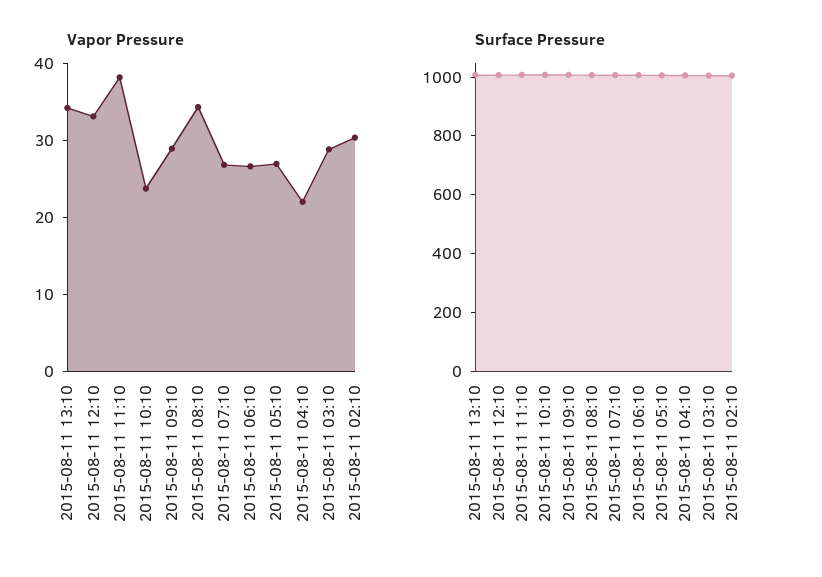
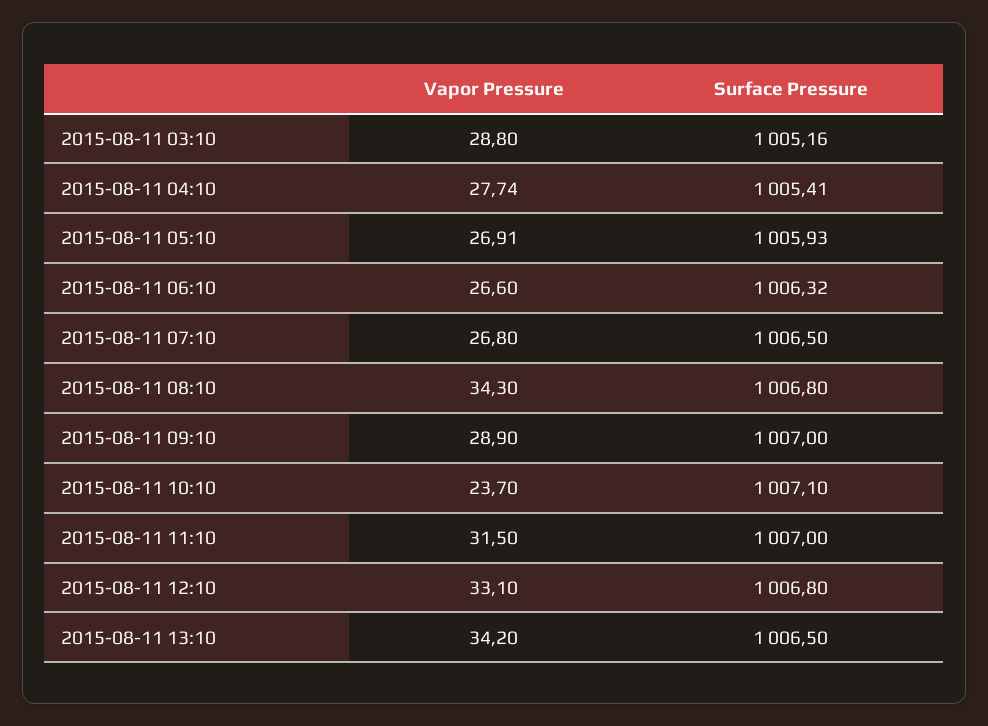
Vapor Pressure, 2015-08-11 11:10: 38 -> 31.5
Vapor Pressure, 2015-08-11 04:10: 22 -> 27.74
Vapor Pressure, 2015-08-11 02:10: 30 -> none
Surface Pressure, 2015-08-11 02:10: 1000 -> none

